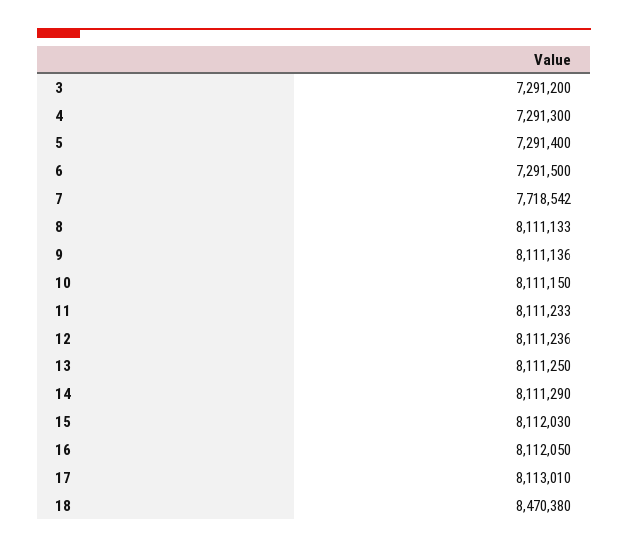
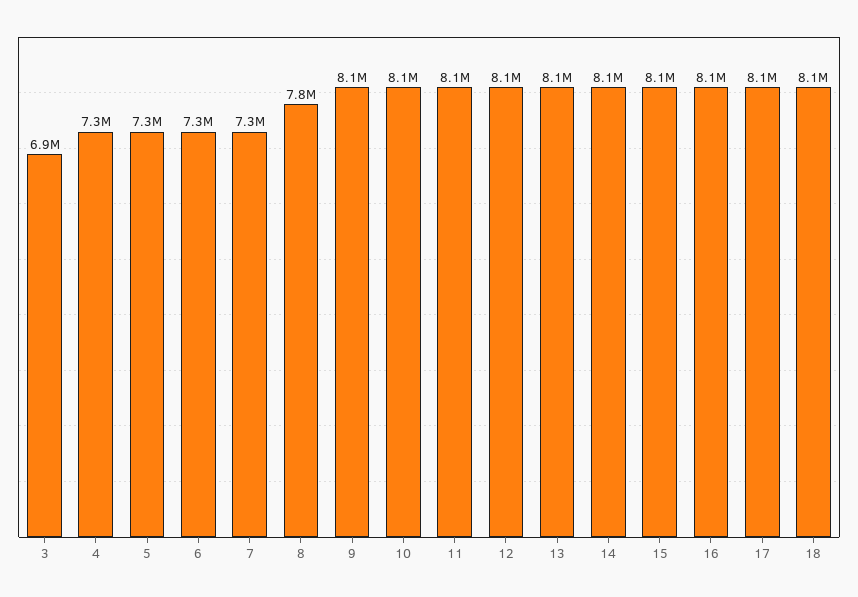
3: 7291200 -> 6900000
7: 7718542 -> 7300000
8: 8111133 -> 7800000
18: 8470380 -> 8100000

